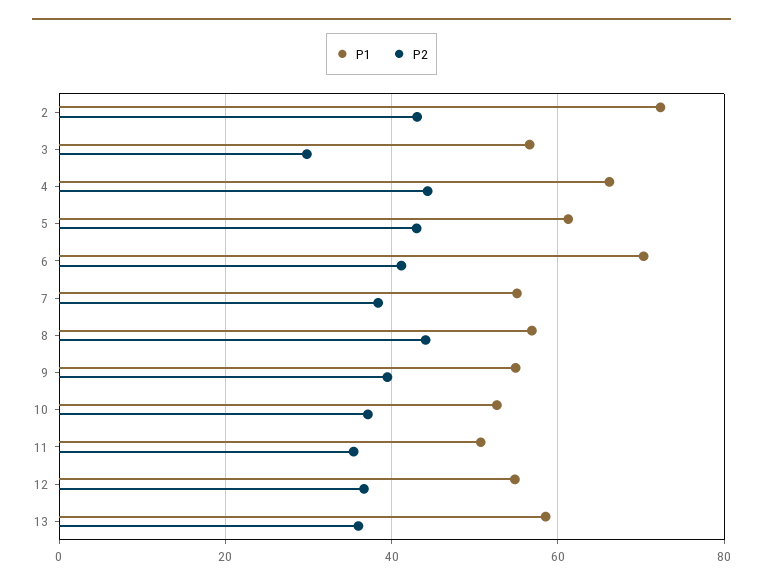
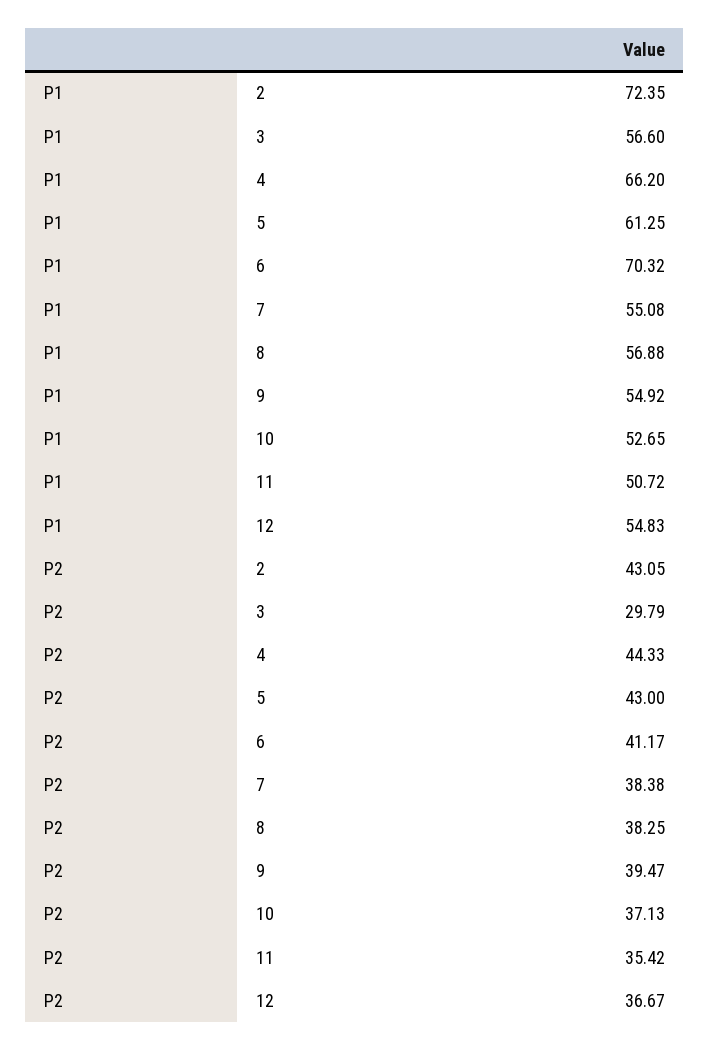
P2, 8: 44 -> 38.25
P1, 13: 58 -> none
P2, 13: 36 -> none

